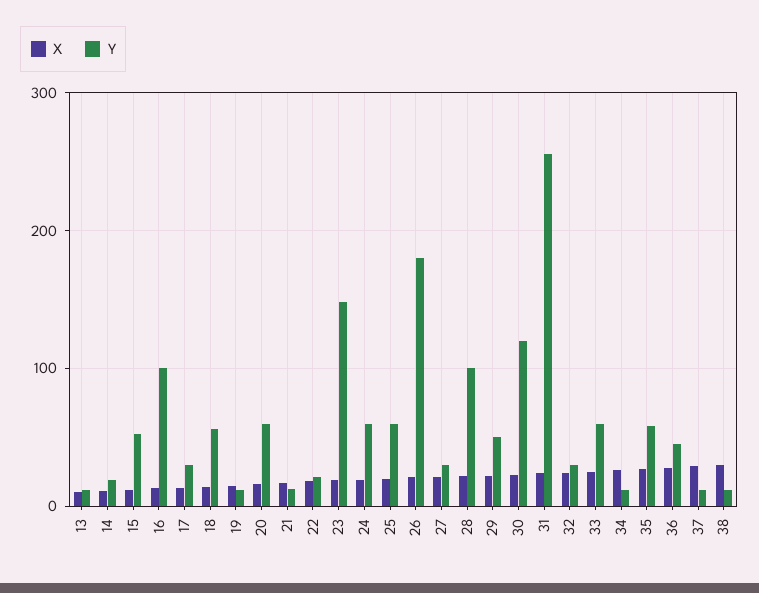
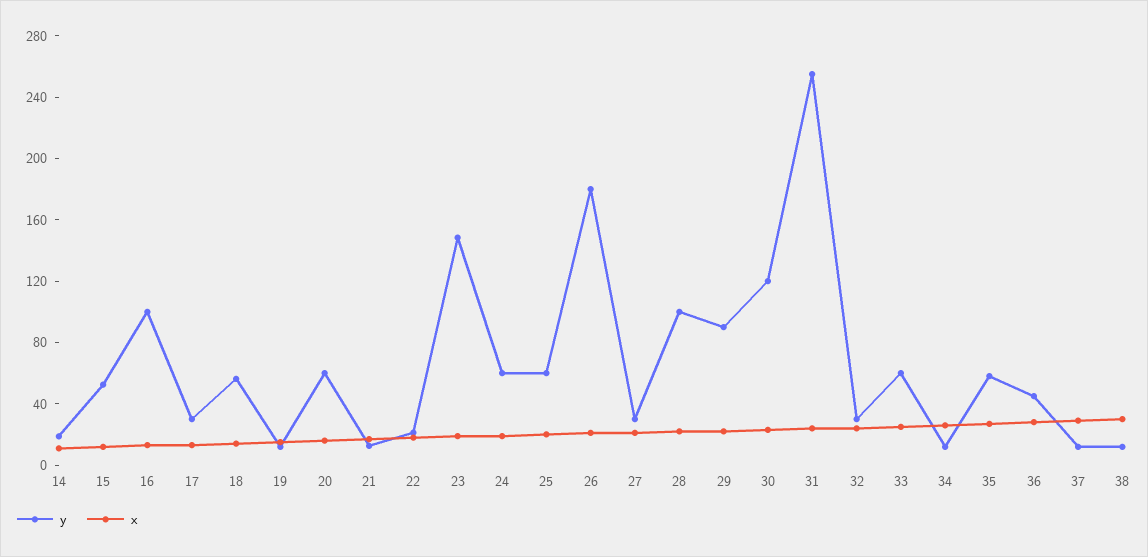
X, 13: 10 -> none
Y, 13: 10 -> none
Y, 29: 50 -> 90

